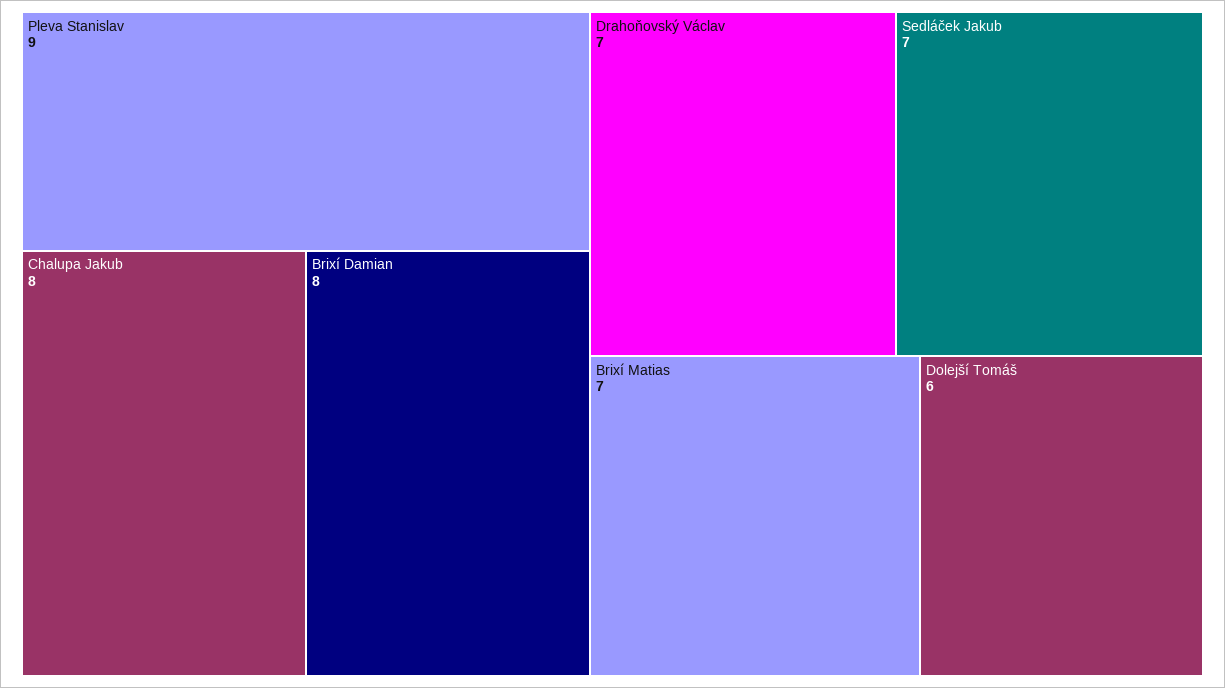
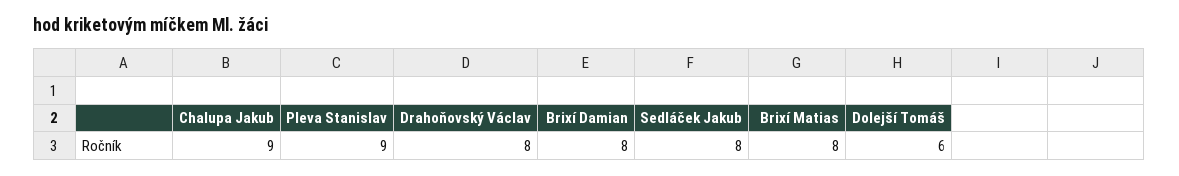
Chalupa Jakub: 8 -> 9
Drahoňovský Václav: 7 -> 8
Sedláček Jakub: 7 -> 8
Brixí Matias: 7 -> 8

